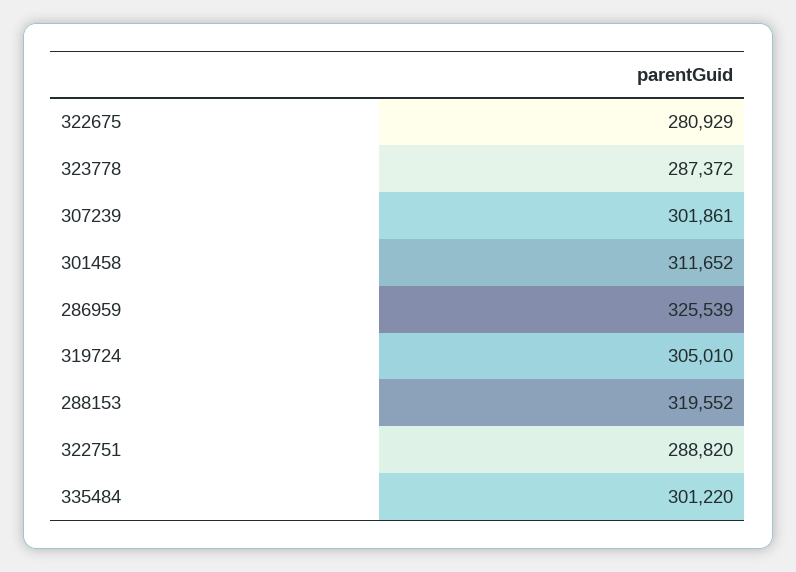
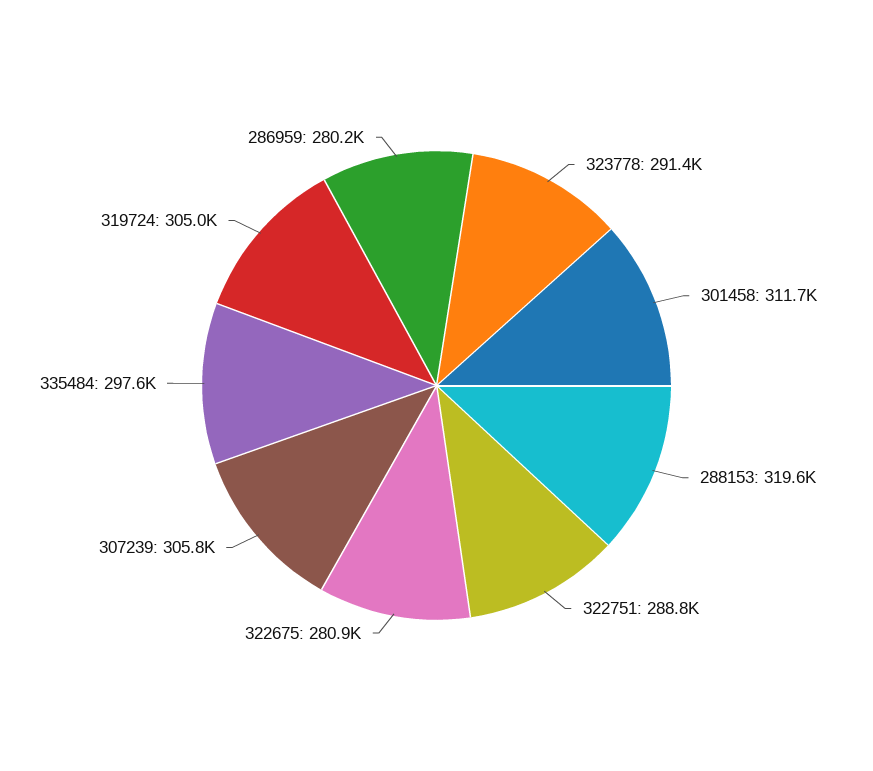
323778: 287372 -> 291400
307239: 301861 -> 305800
286959: 325539 -> 280200
335484: 301220 -> 297600

